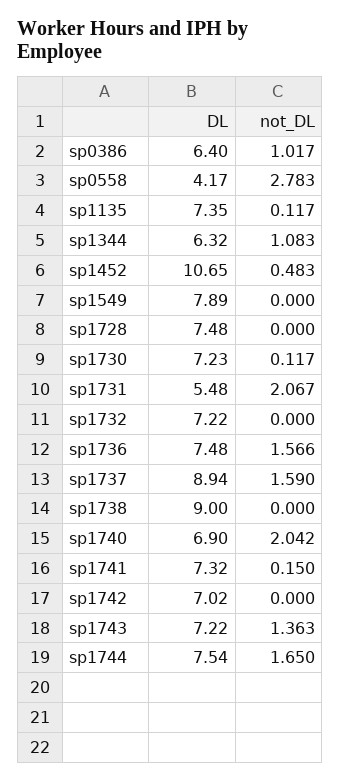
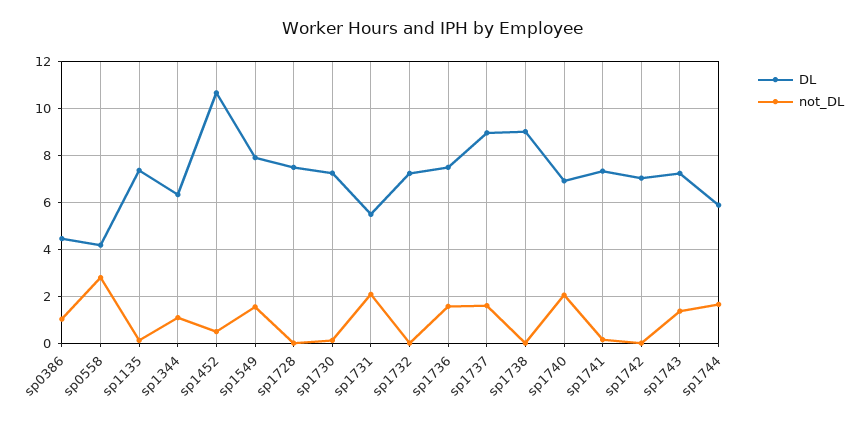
DL, sp0386: 6.4 -> 4.5
not_DL, sp1549: 0 -> 1.5
DL, sp1744: 7.54 -> 6

